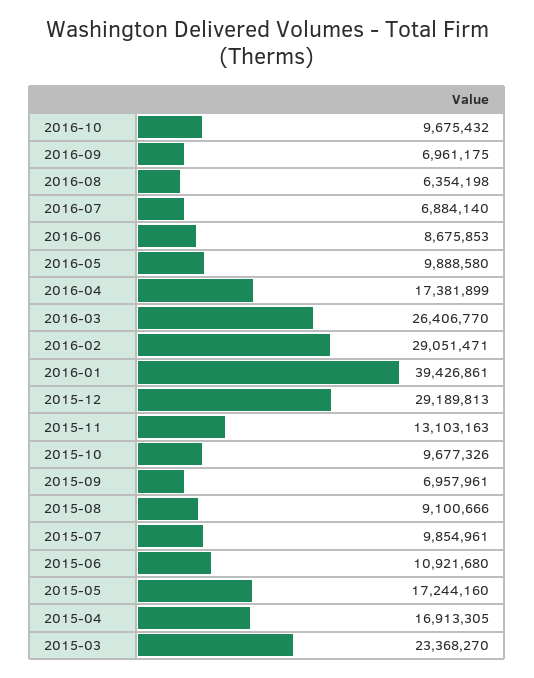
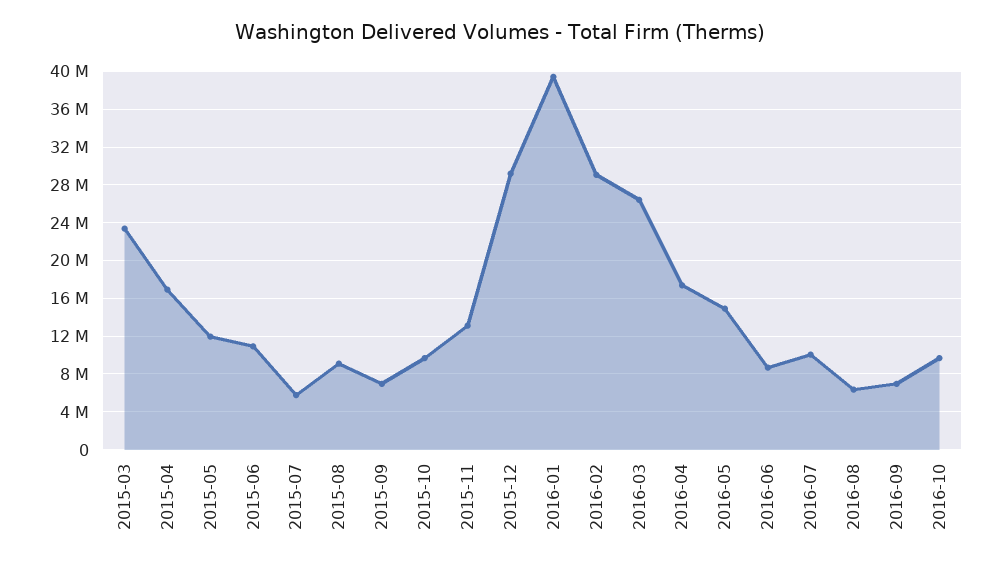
2016-07: 6884140 -> 10000000
2016-05: 9888580 -> 15000000
2015-07: 9854961 -> 6000000
2015-05: 17244160 -> 12000000

